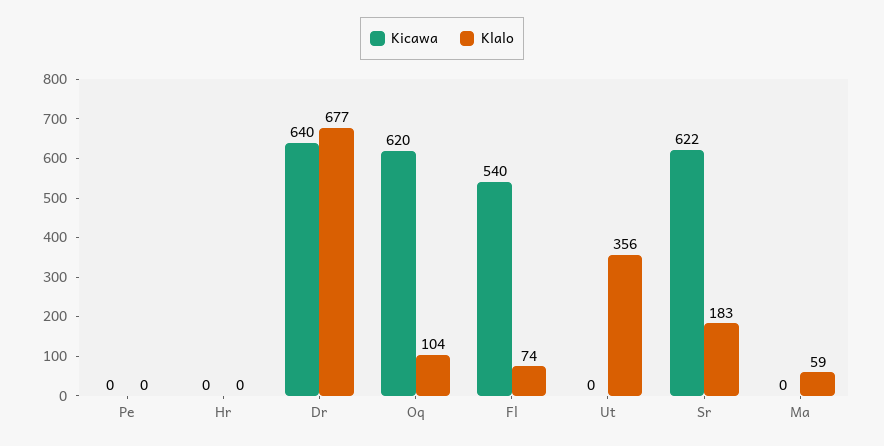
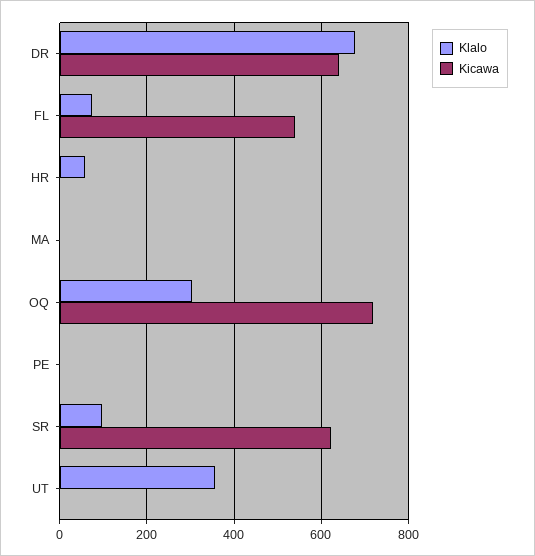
Klalo, Hr: 0 -> 60
Kicawa, Oq: 620 -> 720
Klalo, Oq: 104 -> 300
Klalo, Sr: 183 -> 100
Klalo, Ma: 59 -> 0

